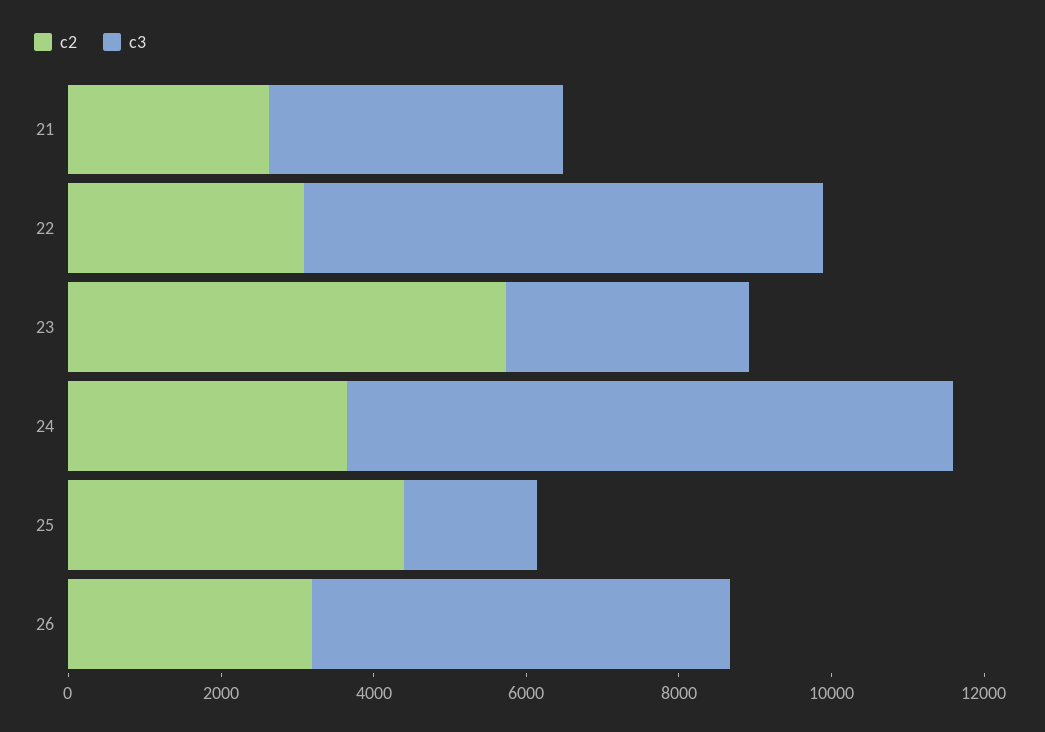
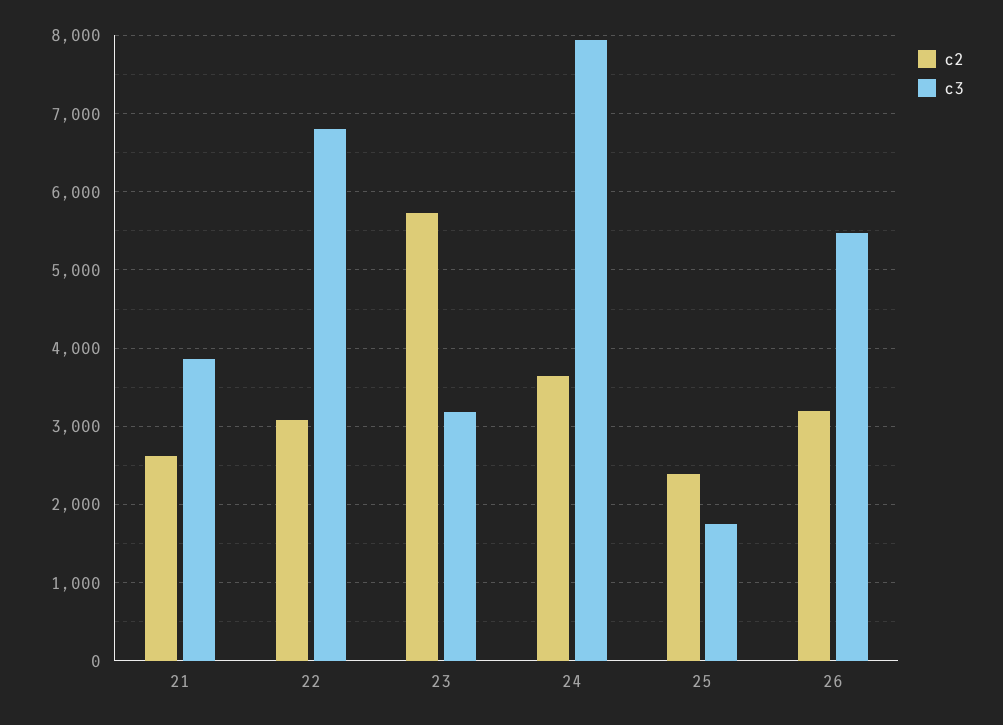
c2, 25: 4500 -> 2400

